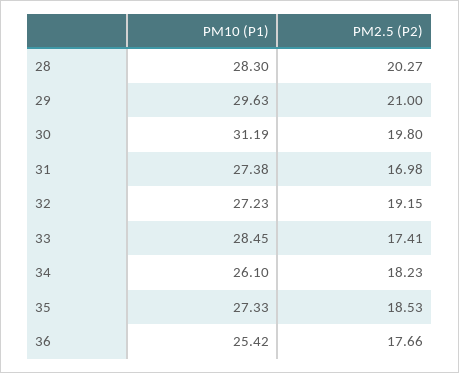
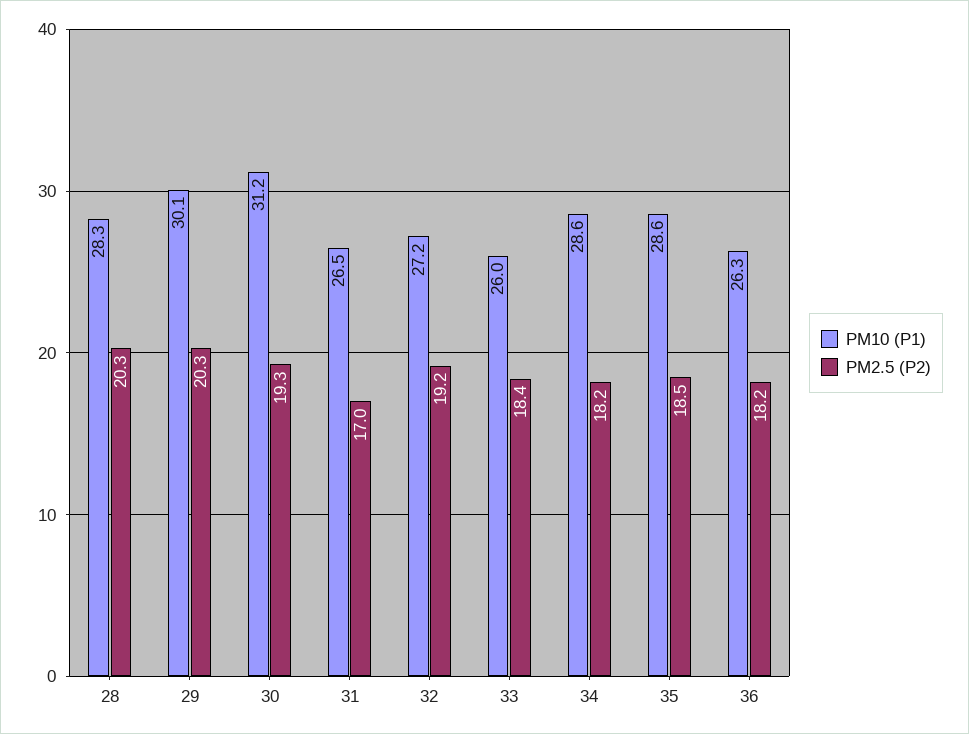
PM10 (P1), 29: 29.63 -> 30.1
PM2.5 (P2), 29: 21 -> 20.3
PM2.5 (P2), 30: 19.8 -> 19.3
PM10 (P1), 31: 27.38 -> 26.5
PM10 (P1), 33: 28.45 -> 26
PM2.5 (P2), 33: 17.41 -> 18.4
PM10 (P1), 34: 26.1 -> 28.6
PM10 (P1), 35: 27.33 -> 28.6
PM10 (P1), 36: 25.42 -> 26.3
PM2.5 (P2), 36: 17.66 -> 18.2

